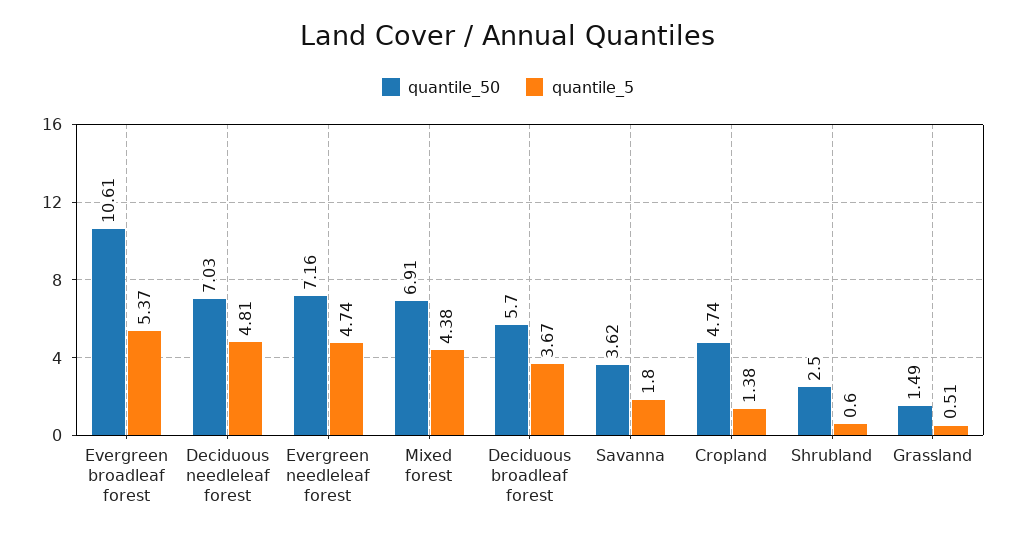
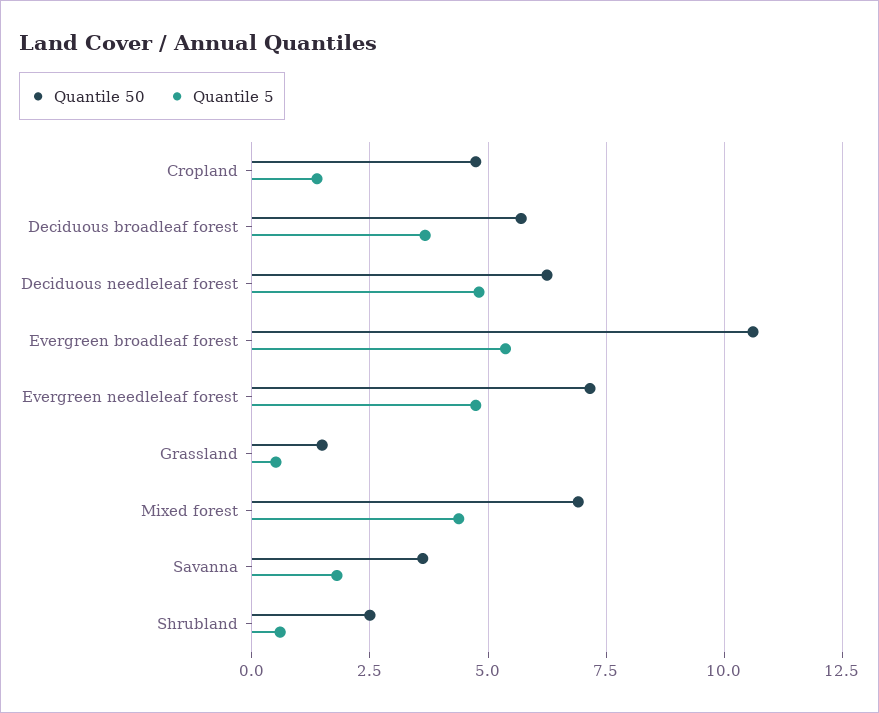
quantile_50, Deciduous needleleaf forest: 7.03 -> 6.25

